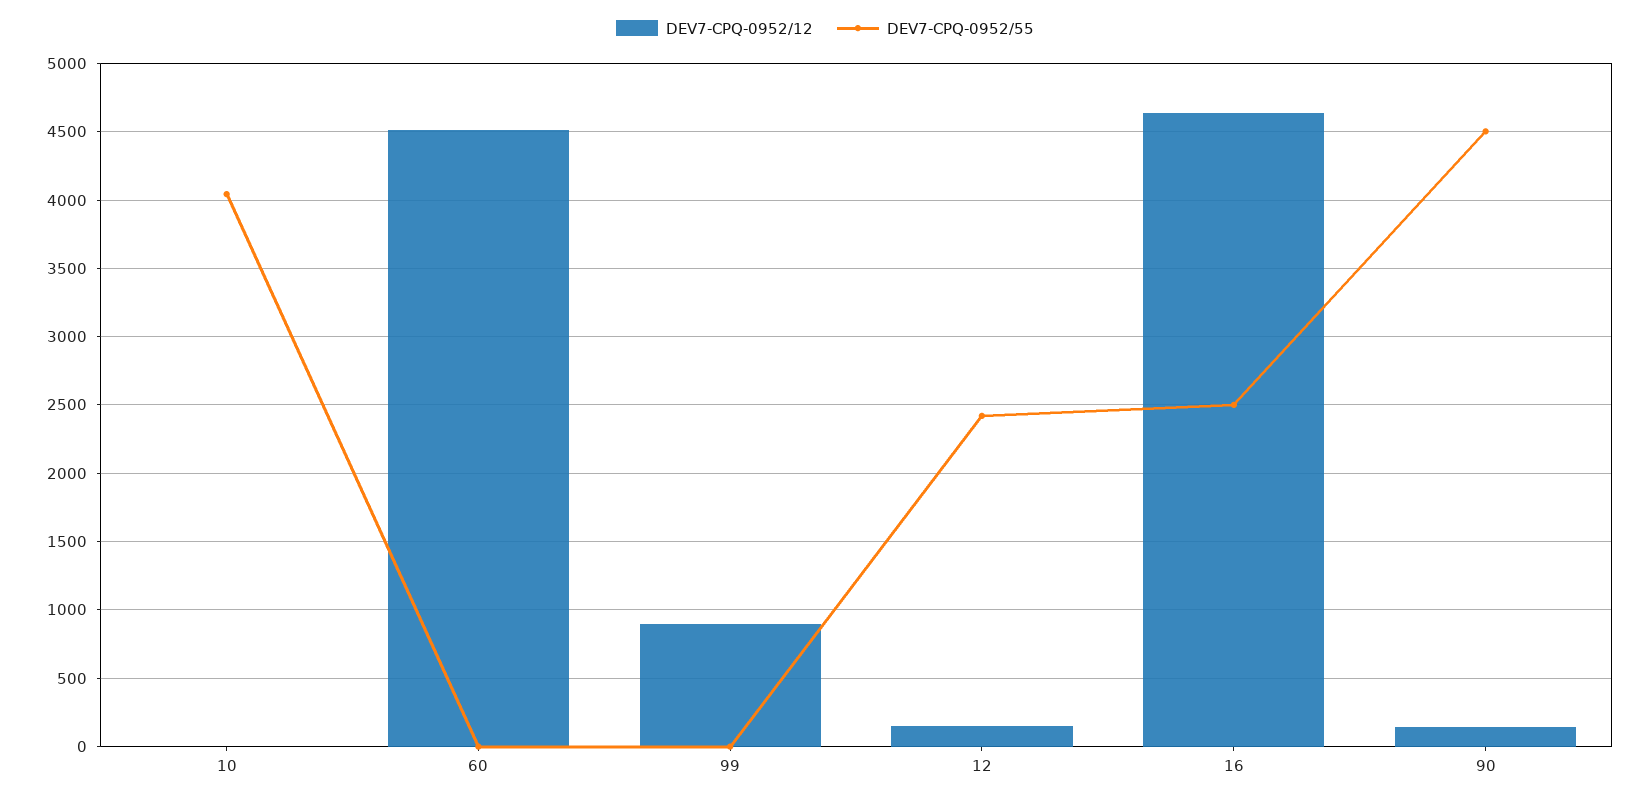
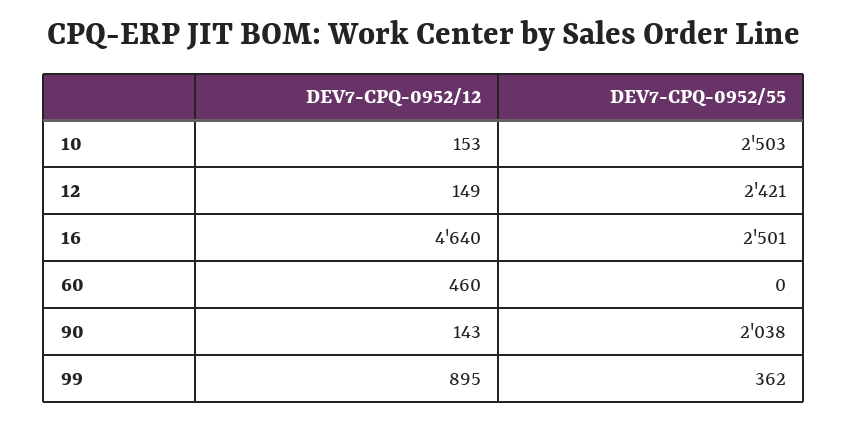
DEV7-CPQ-0952/12, 10: 0 -> 153
DEV7-CPQ-0952/55, 10: 4050 -> 2503
DEV7-CPQ-0952/12, 60: 4500 -> 460
DEV7-CPQ-0952/55, 99: 0 -> 362
DEV7-CPQ-0952/55, 90: 4500 -> 2038

